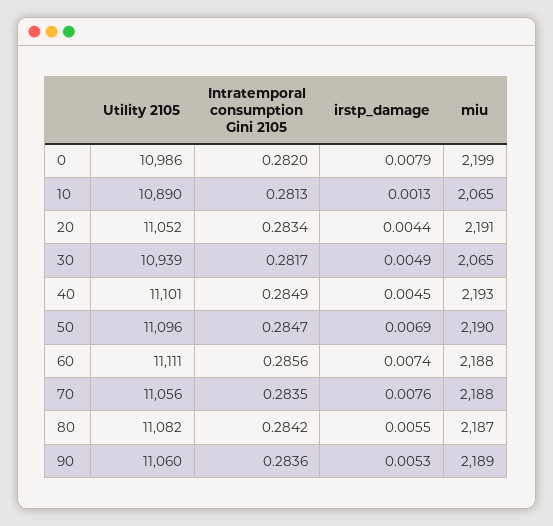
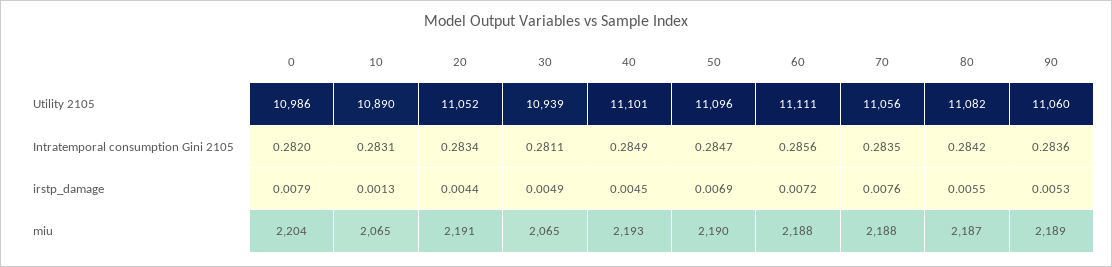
miu, 0: 2199 -> 2204
Intratemporal consumption Gini 2105, 10: 0.2813 -> 0.2831
Intratemporal consumption Gini 2105, 30: 0.2817 -> 0.2811
irstp_damage, 60: 0.0074 -> 0.0072

